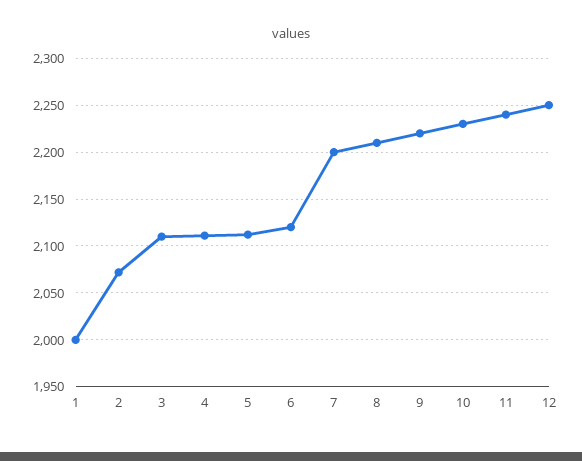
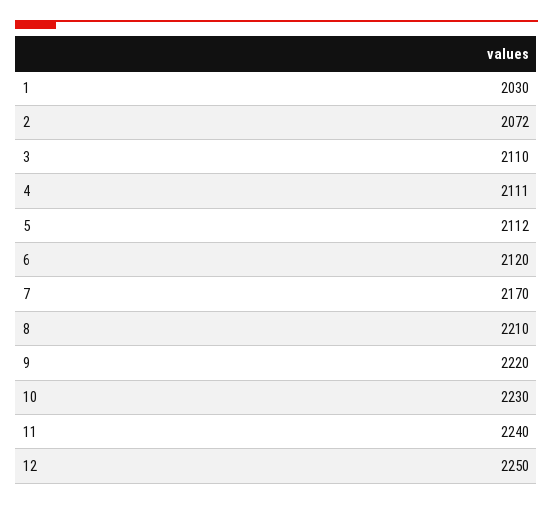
1: 2000 -> 2030
7: 2200 -> 2170

